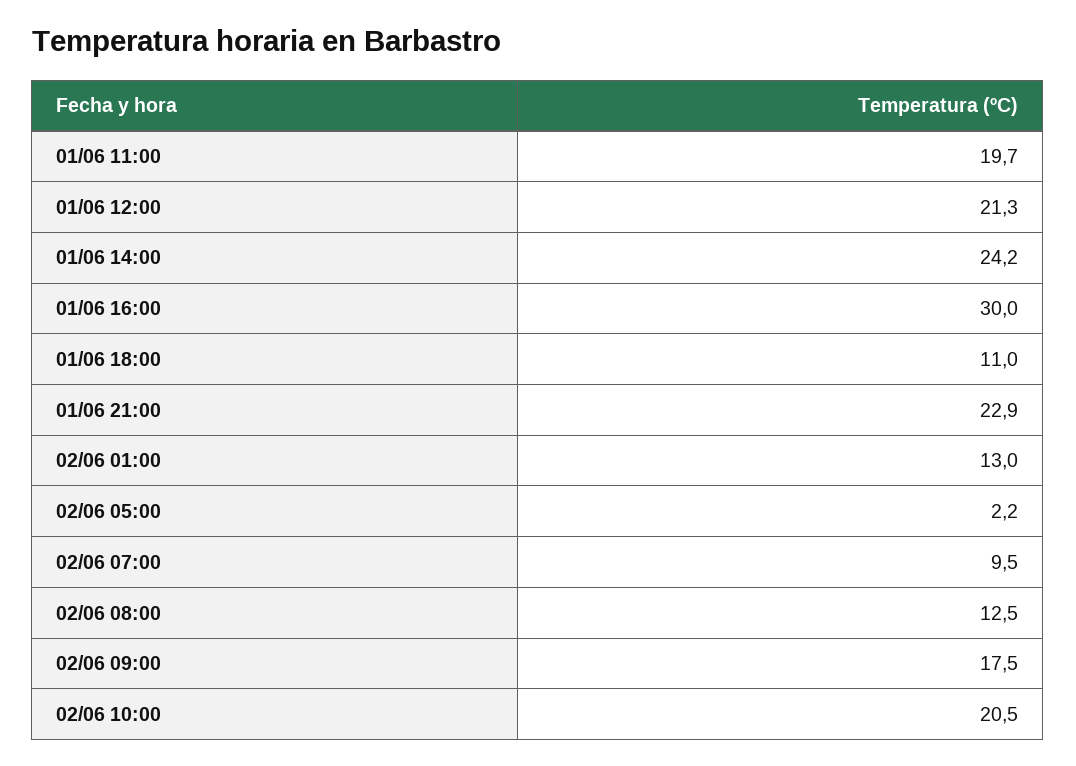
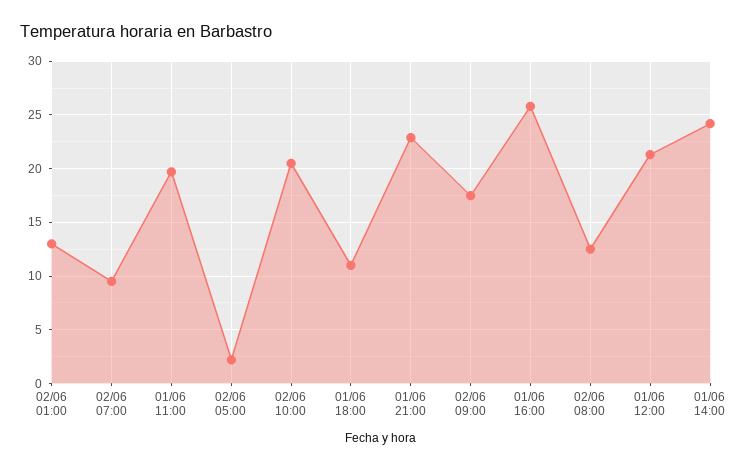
01/06 16:00: 30 -> 26

